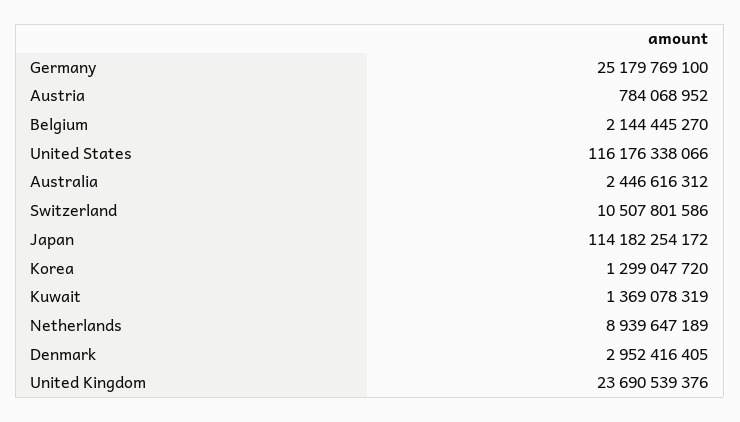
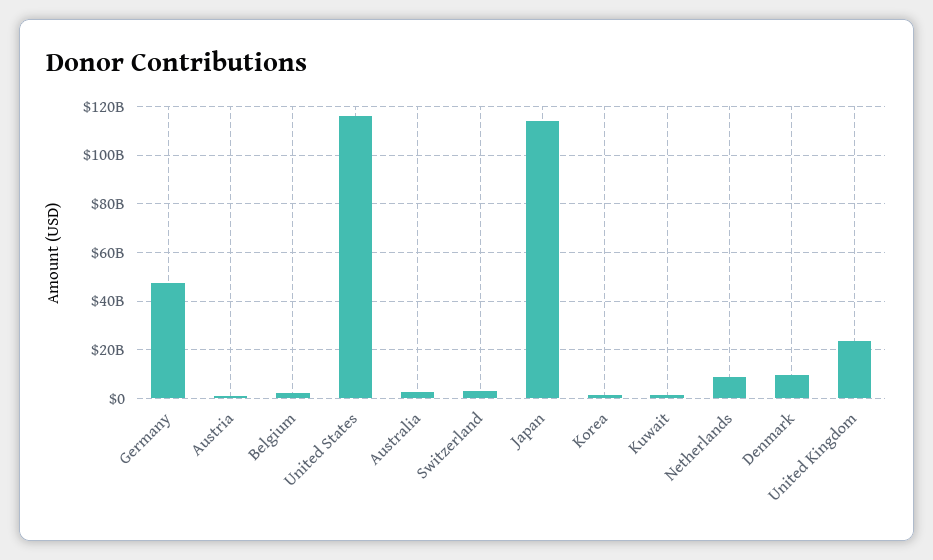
Germany: 25179769100 -> 47500000000
Switzerland: 10507801586 -> 2500000000
Denmark: 2952416405 -> 10000000000

